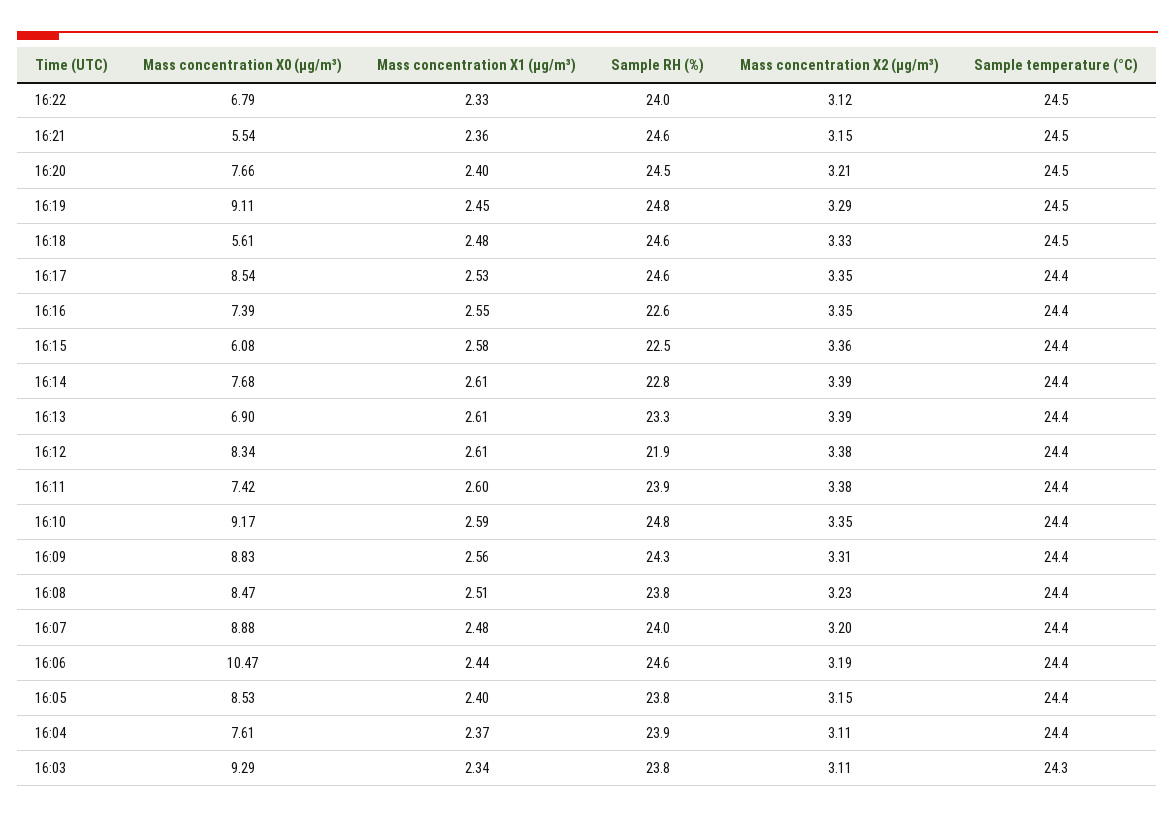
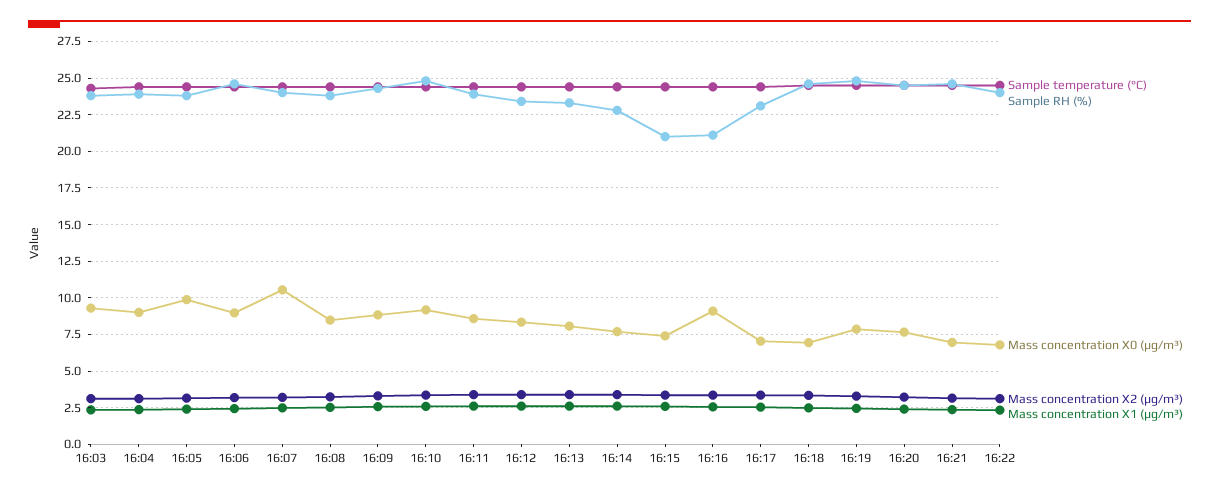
Mass concentration X0 (μg/m³), 16:21: 5.54 -> 7
Mass concentration X0 (μg/m³), 16:19: 9.11 -> 8
Mass concentration X0 (μg/m³), 16:18: 5.61 -> 7
Mass concentration X0 (μg/m³), 16:17: 8.54 -> 7
Sample RH (%), 16:17: 24.6 -> 23
Mass concentration X0 (μg/m³), 16:16: 7.39 -> 9
Sample RH (%), 16:16: 22.6 -> 21
Mass concentration X0 (μg/m³), 16:15: 6.08 -> 7.5
Sample RH (%), 16:15: 22.5 -> 21
Mass concentration X0 (μg/m³), 16:13: 6.9 -> 8
Sample RH (%), 16:12: 21.9 -> 23.5
Mass concentration X0 (μg/m³), 16:11: 7.42 -> 8.5
Mass concentration X0 (μg/m³), 16:07: 8.88 -> 10.5
Mass concentration X0 (μg/m³), 16:06: 10.47 -> 9
Mass concentration X0 (μg/m³), 16:05: 8.53 -> 10
Mass concentration X0 (μg/m³), 16:04: 7.61 -> 9

